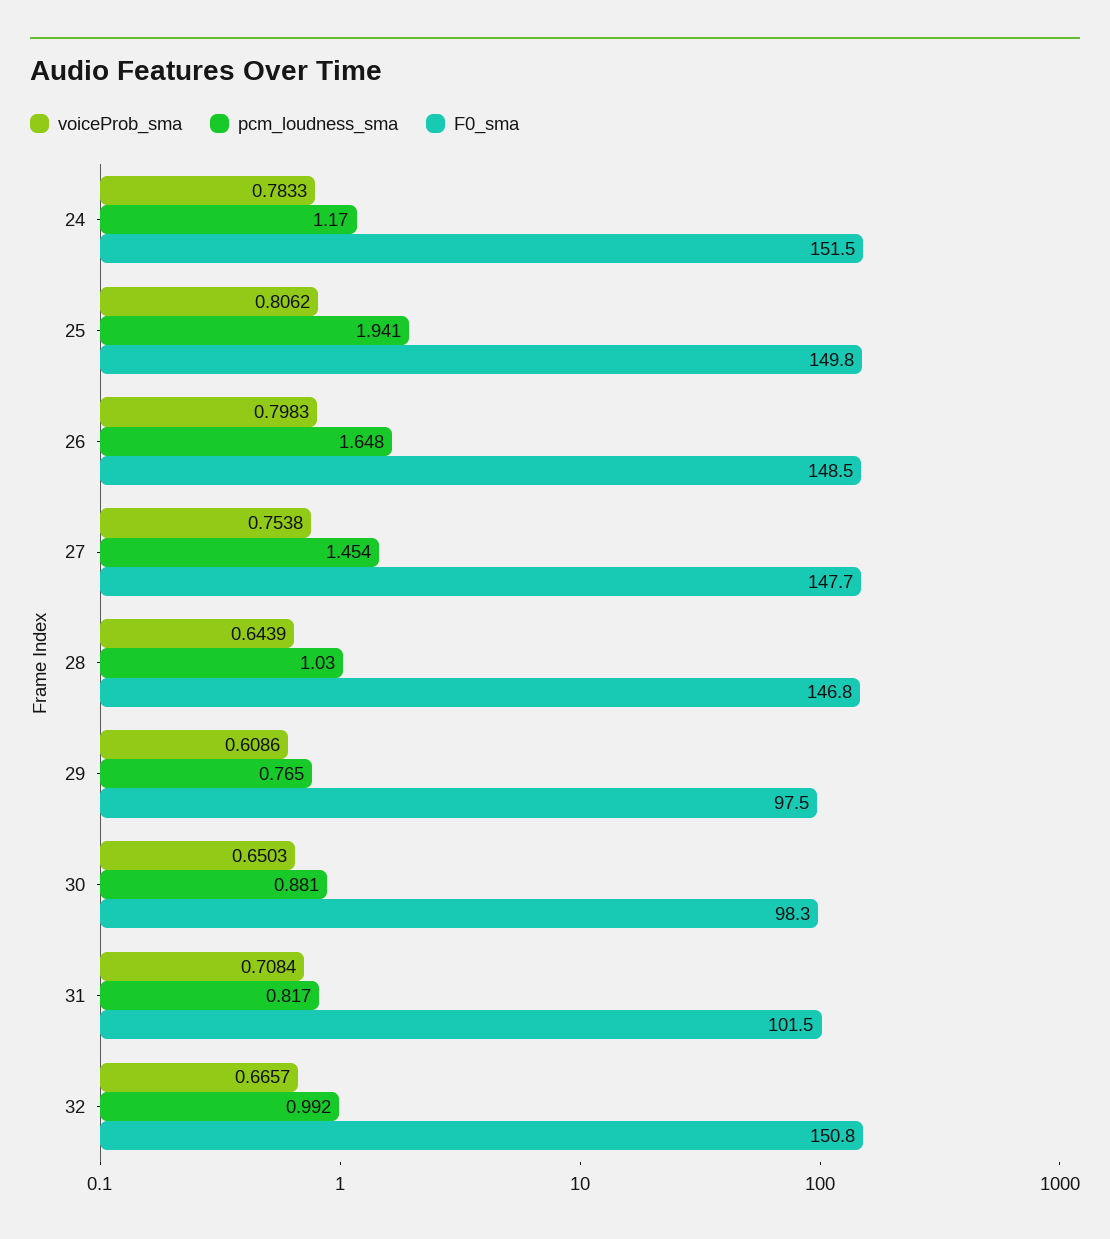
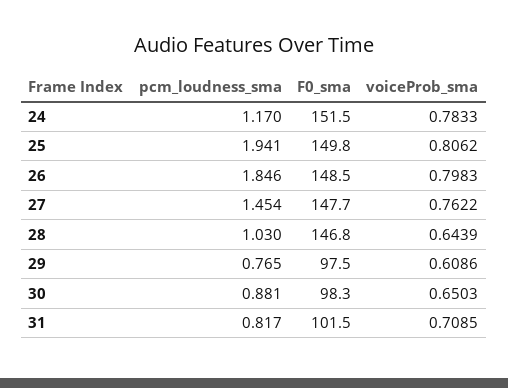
pcm_loudness_sma, 26: 1.648 -> 1.846
voiceProb_sma, 27: 0.7538 -> 0.7622
voiceProb_sma, 31: 0.7084 -> 0.7085
voiceProb_sma, 32: 0.6657 -> none
pcm_loudness_sma, 32: 0.992 -> none
F0_sma, 32: 150.8 -> none

